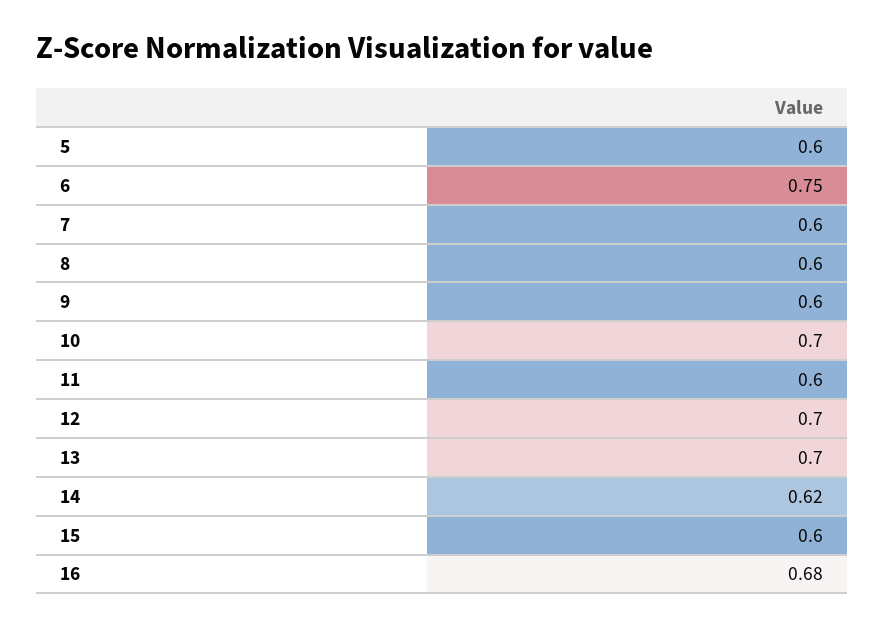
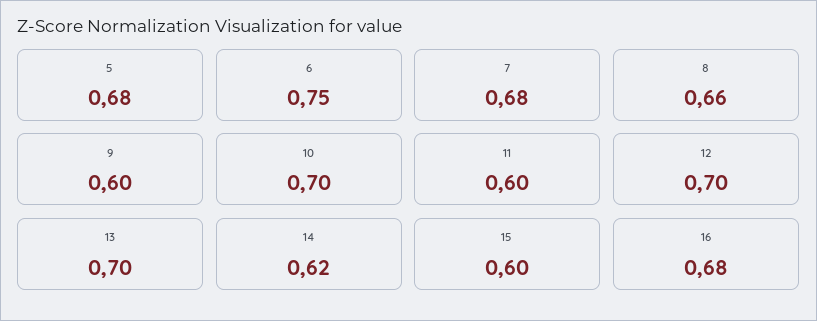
5: 0.6 -> 0.68
7: 0.6 -> 0.68
8: 0.6 -> 0.66

